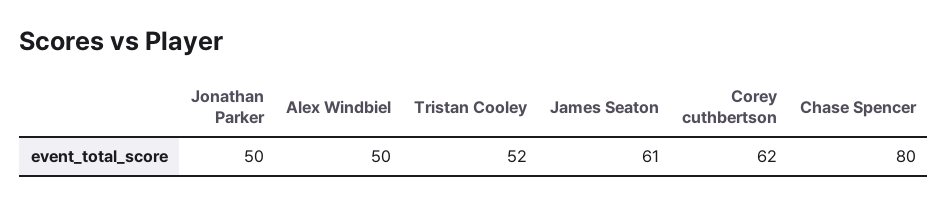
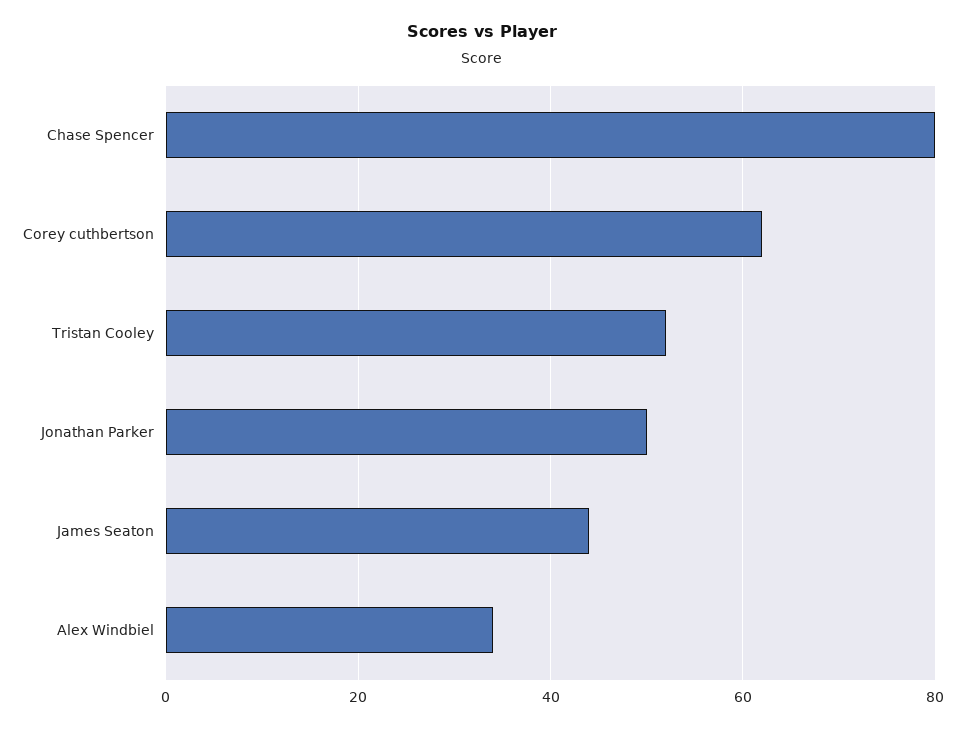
Alex Windbiel: 50 -> 35
James Seaton: 61 -> 45

